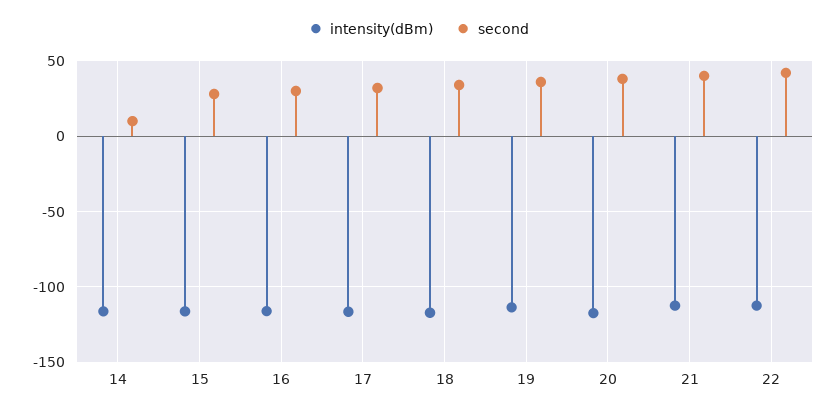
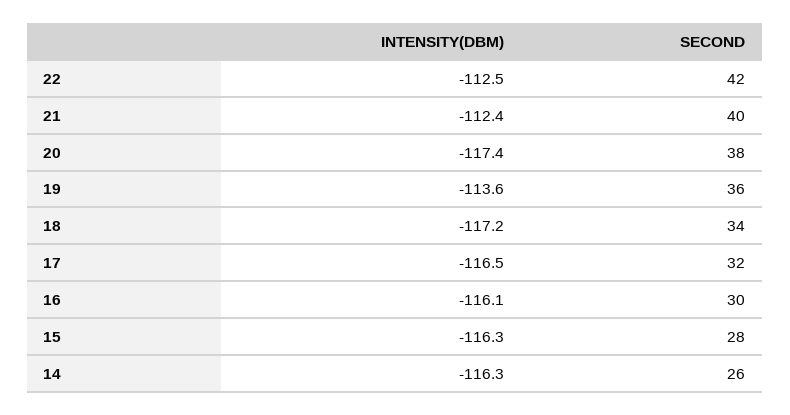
second, 14: 10 -> 26

